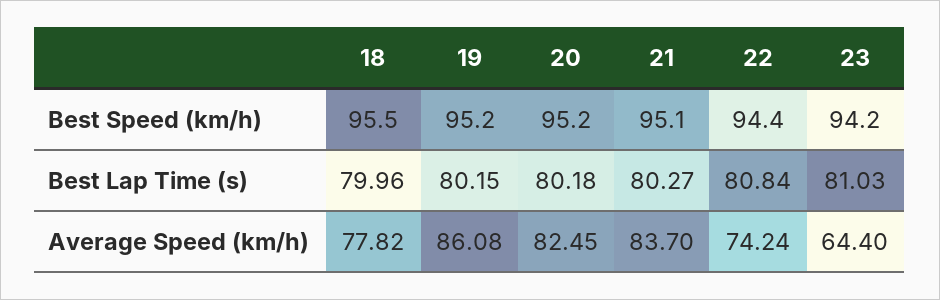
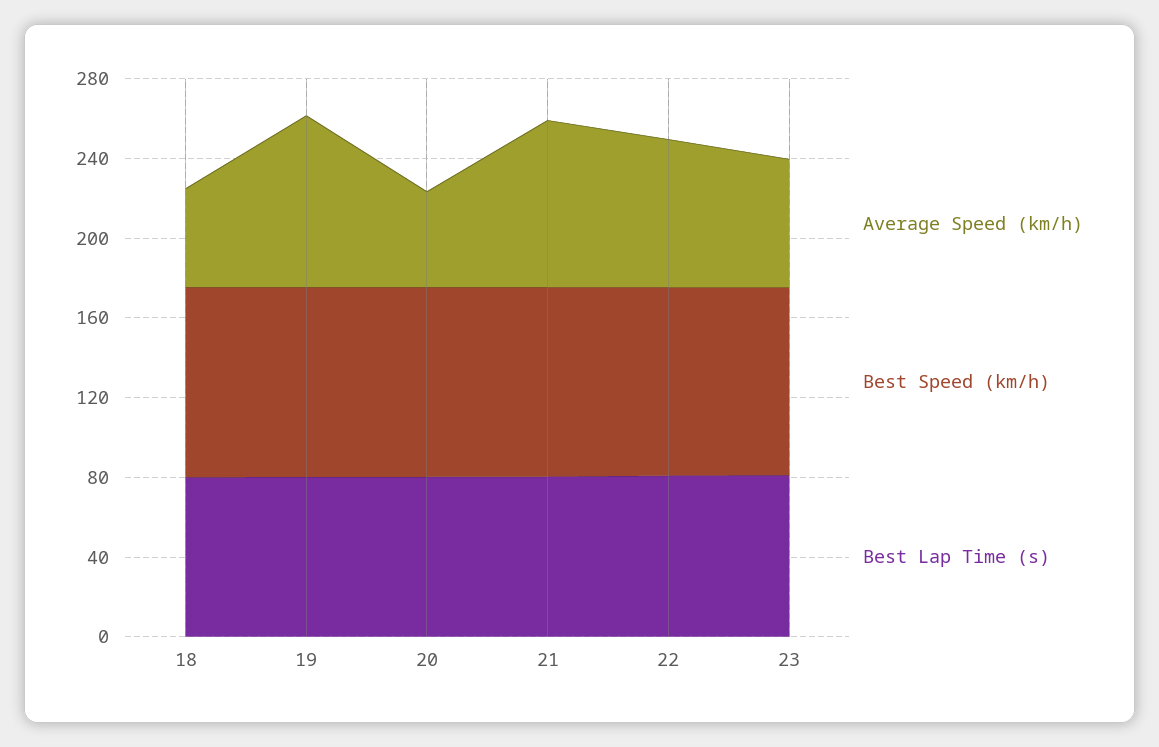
Average Speed (km/h), 18: 77.82 -> 50
Average Speed (km/h), 20: 82.45 -> 50

